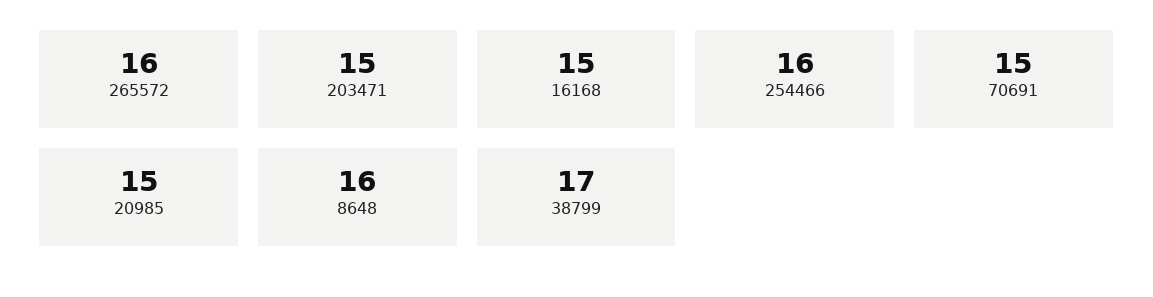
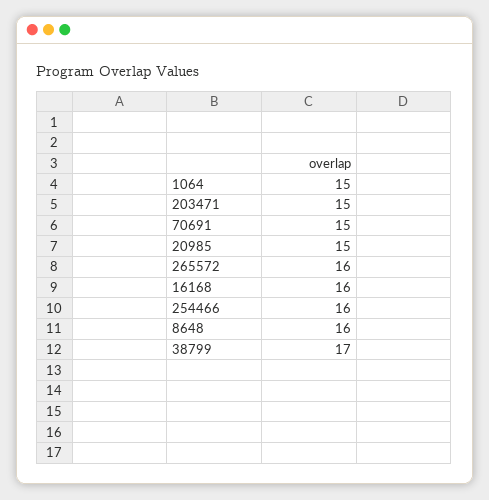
16168: 15 -> 16
1064: none -> 15

